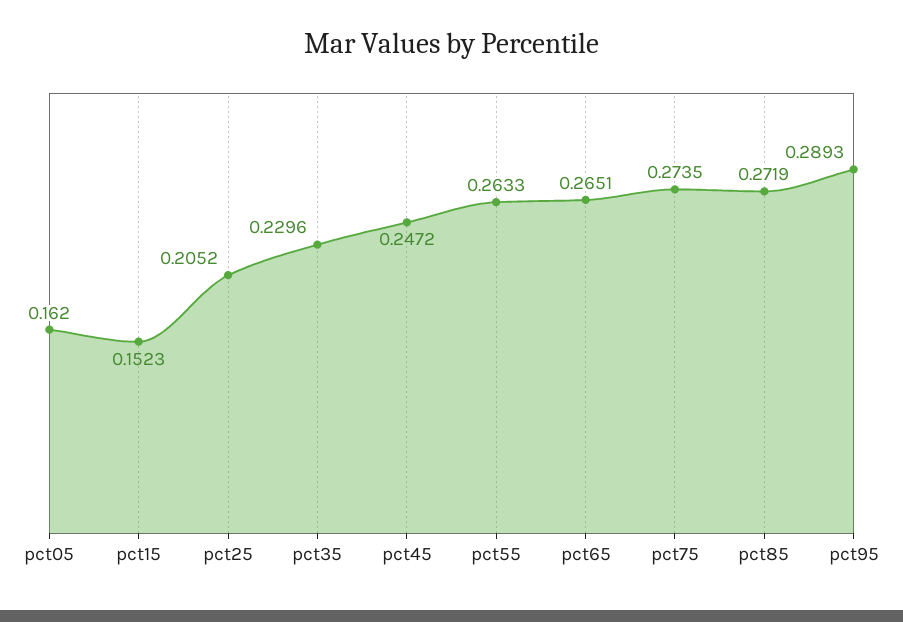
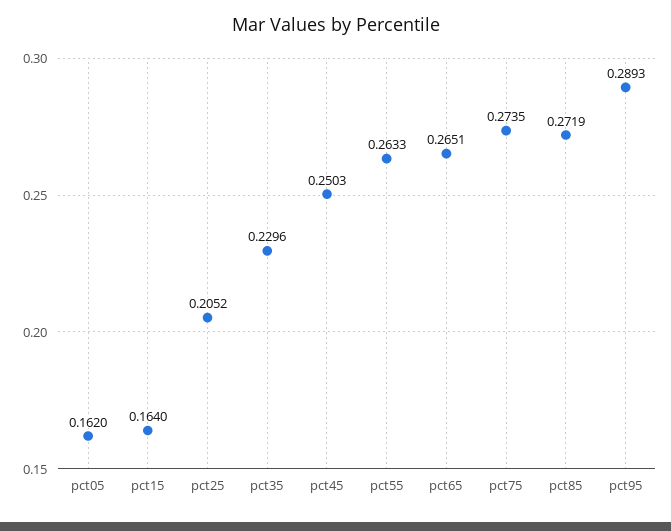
pct15: 0.1523 -> 0.164
pct45: 0.2472 -> 0.2503

